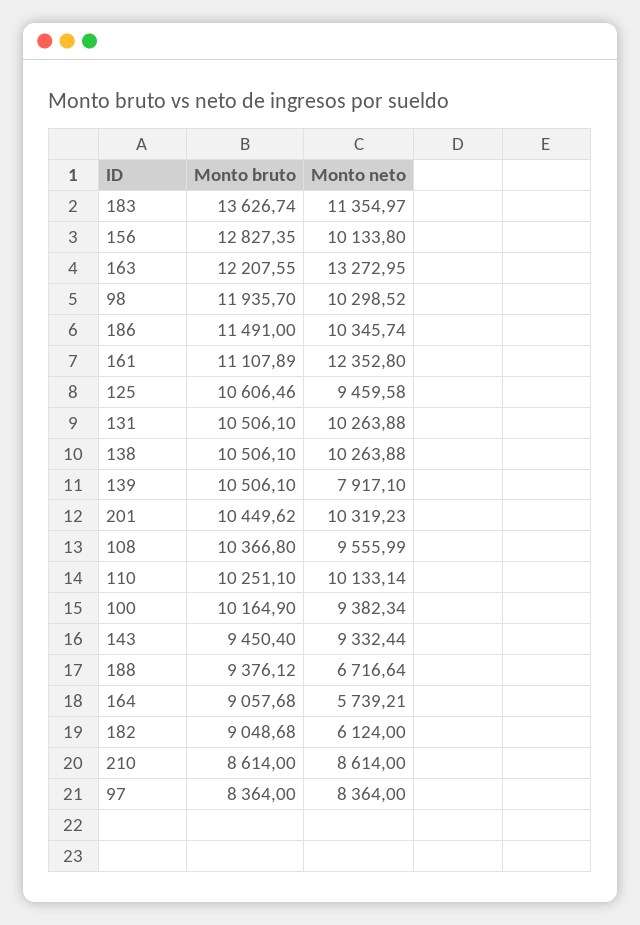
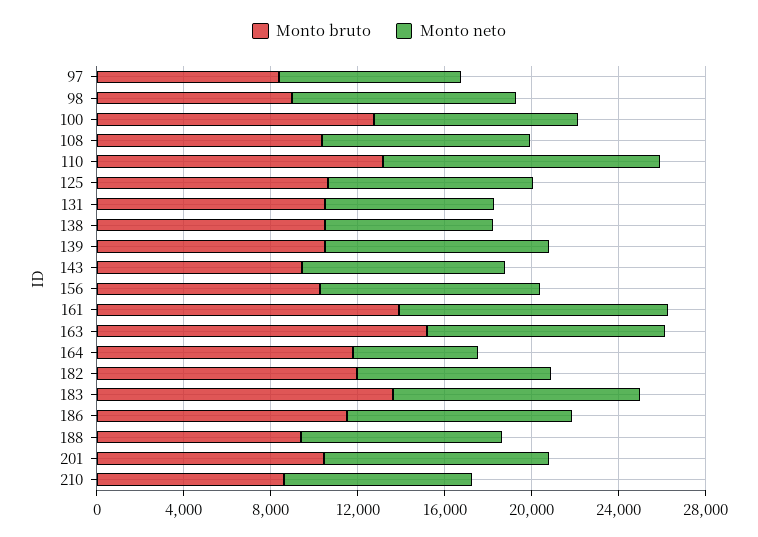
Monto bruto, 156: 12827.35 -> 10000
Monto bruto, 163: 12207.55 -> 15000
Monto neto, 163: 13272.95 -> 11000
Monto bruto, 98: 11935.7 -> 9000
Monto bruto, 161: 11107.89 -> 14000
Monto neto, 131: 10263.88 -> 8000
Monto neto, 138: 10263.88 -> 8000
Monto neto, 139: 7917.1 -> 10000
Monto bruto, 110: 10251.1 -> 13000
Monto neto, 110: 10133.14 -> 13000
Monto bruto, 100: 10164.9 -> 13000
Monto neto, 188: 6716.64 -> 9000
Monto bruto, 164: 9057.68 -> 12000
Monto bruto, 182: 9048.68 -> 12000
Monto neto, 182: 6124 -> 9000

